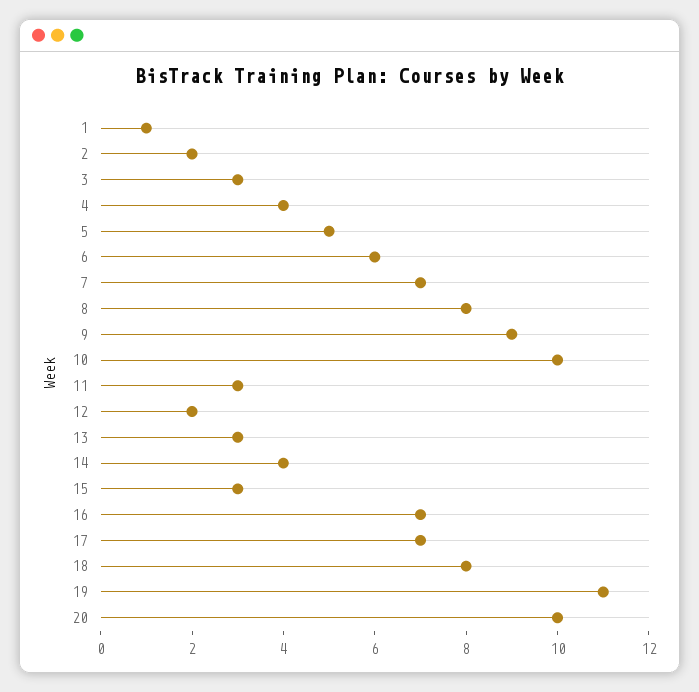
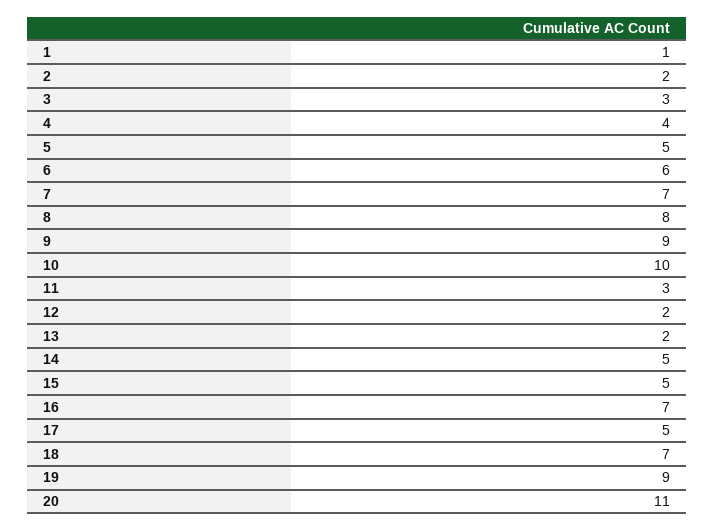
13: 3 -> 2
14: 4 -> 5
15: 3 -> 5
17: 7 -> 5
18: 8 -> 7
19: 11 -> 9
20: 10 -> 11

